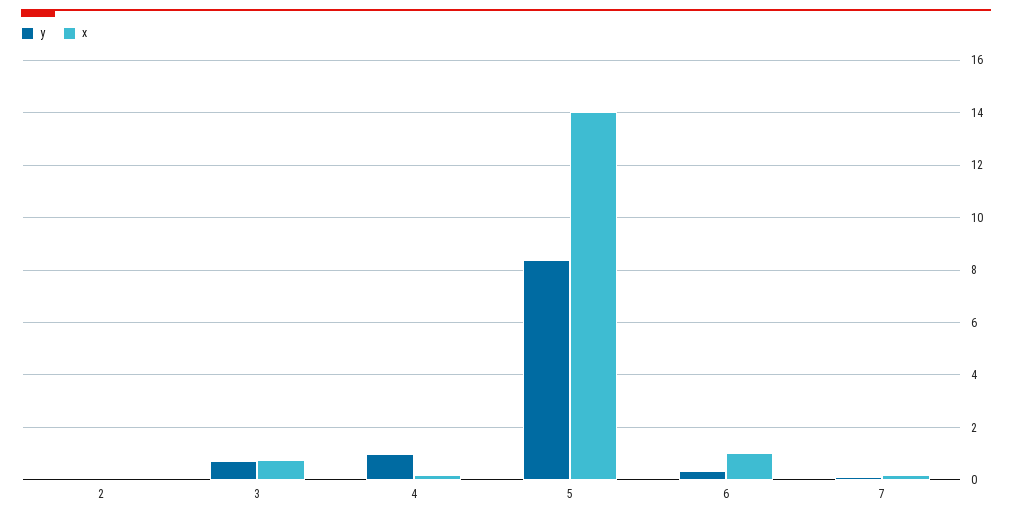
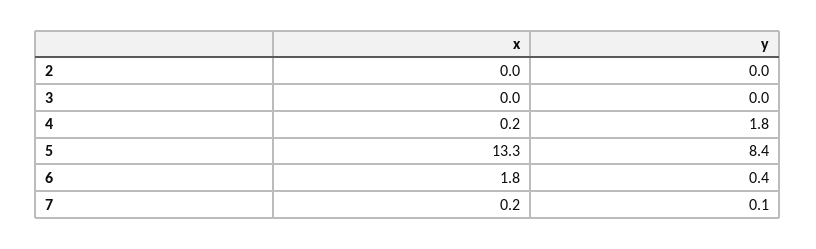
y, 3: 0.75 -> 0
x, 3: 0.75 -> 0
y, 4: 1 -> 1.8
x, 5: 14 -> 13.3
x, 6: 1 -> 1.8

